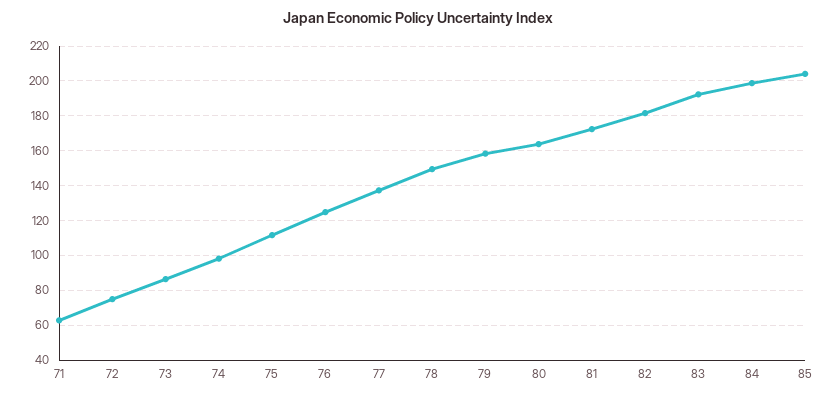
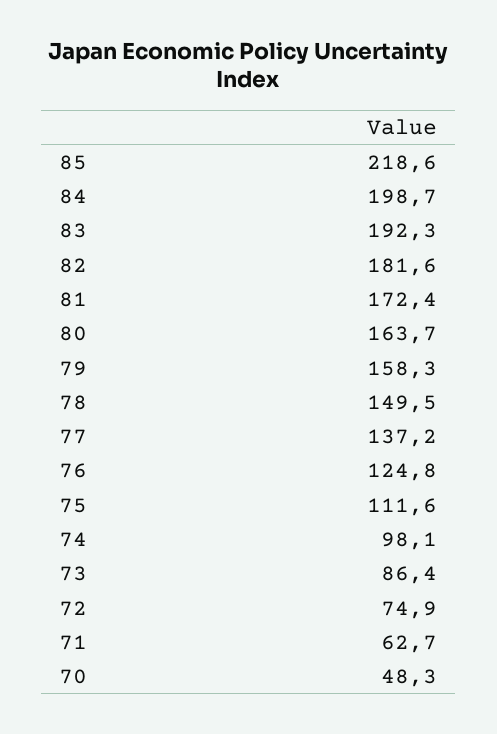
85: 205 -> 218.6
70: none -> 48.3

